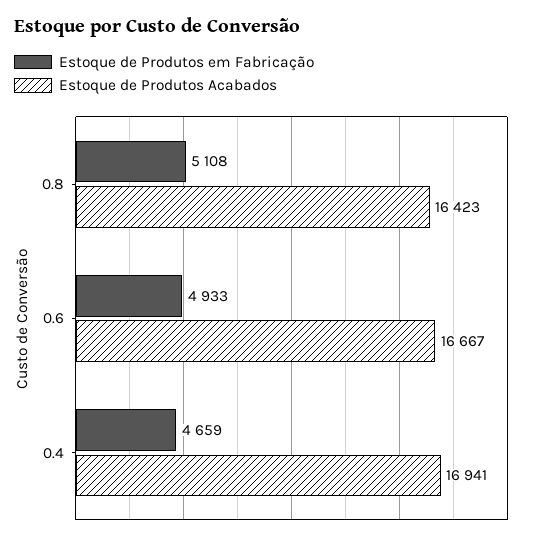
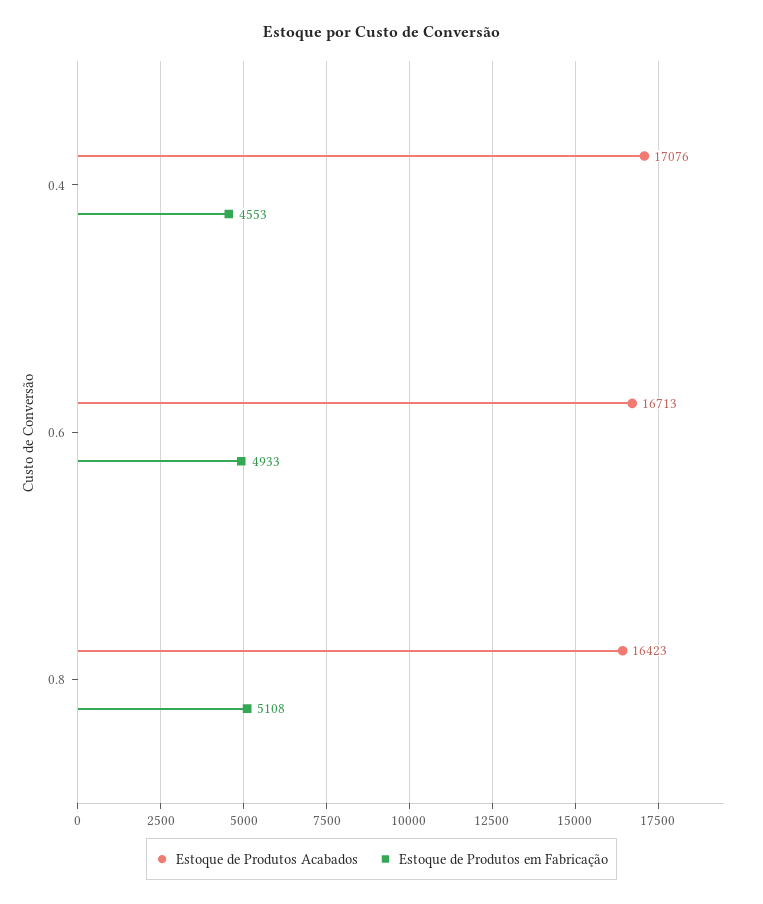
Estoque de Produtos Acabados, 0.6: 16667 -> 16713
Estoque de Produtos em Fabricação, 0.4: 4659 -> 4553
Estoque de Produtos Acabados, 0.4: 16941 -> 17076

